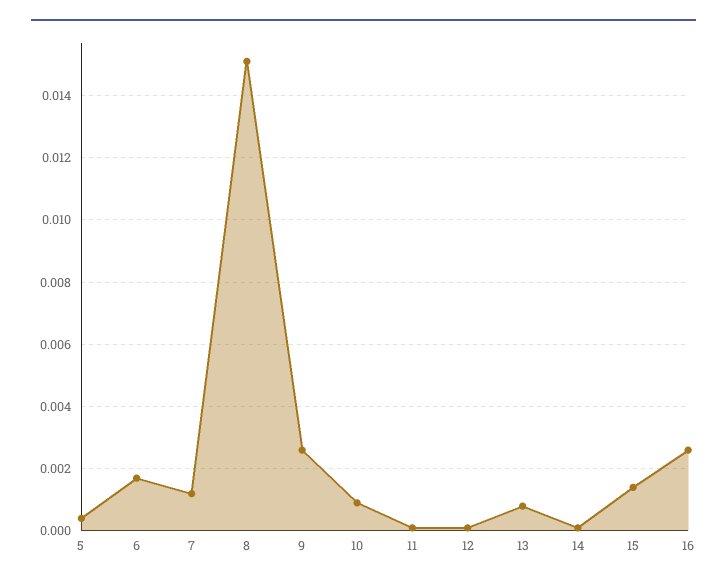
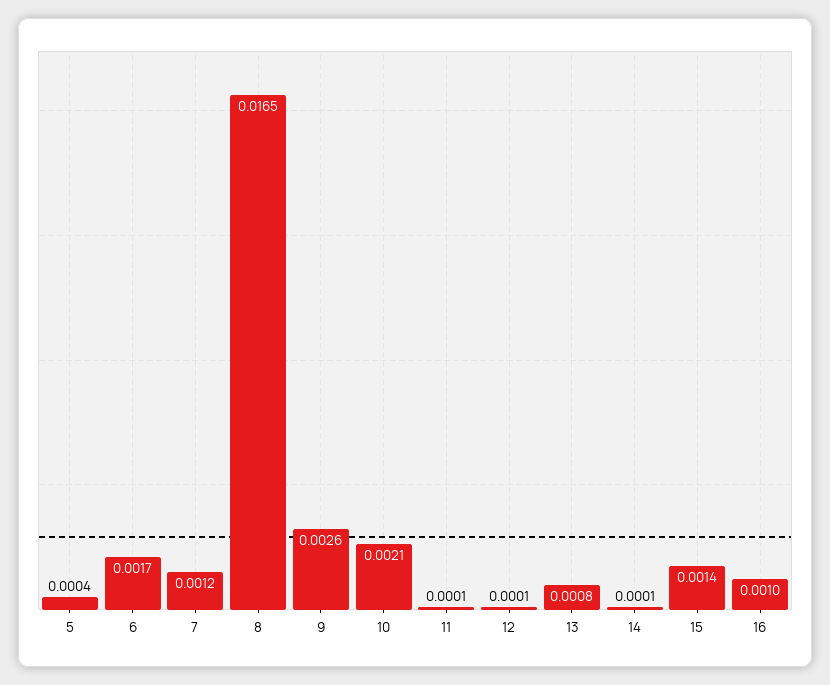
8: 0.015 -> 0.0165
10: 0.001 -> 0.0021
16: 0.0025 -> 0.001

